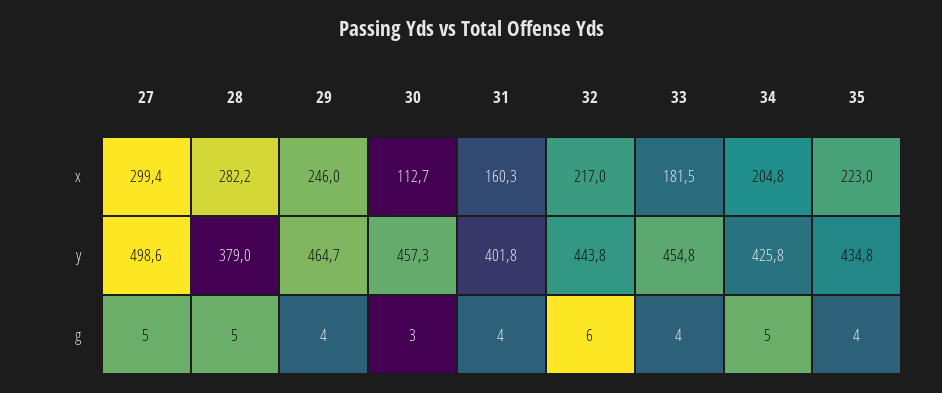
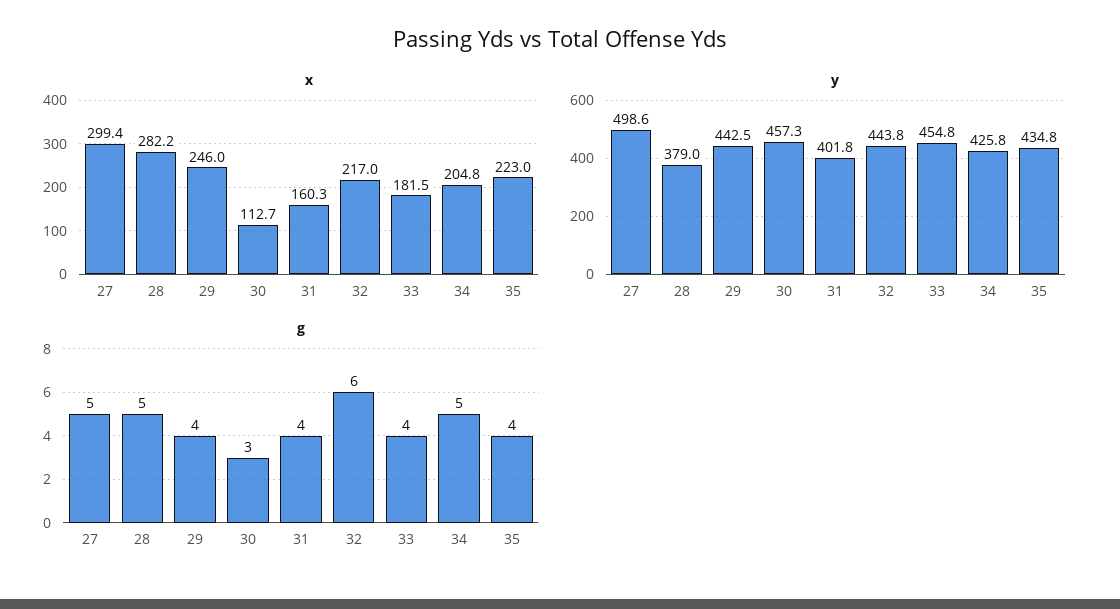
y, 29: 464.7 -> 442.5

